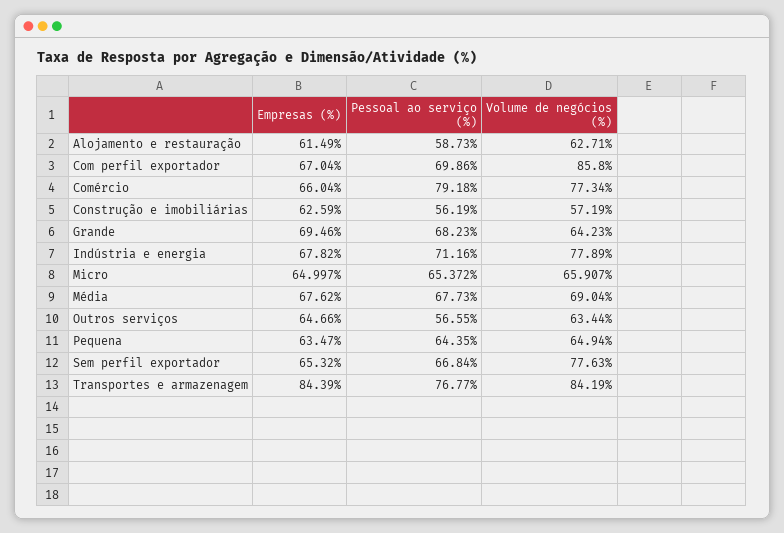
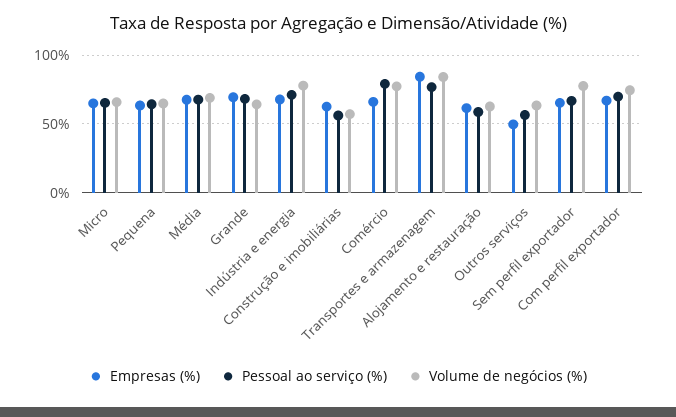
Volume de negócios (%), Com perfil exportador: 85.8 -> 75
Empresas (%), Outros serviços: 64.66 -> 50

